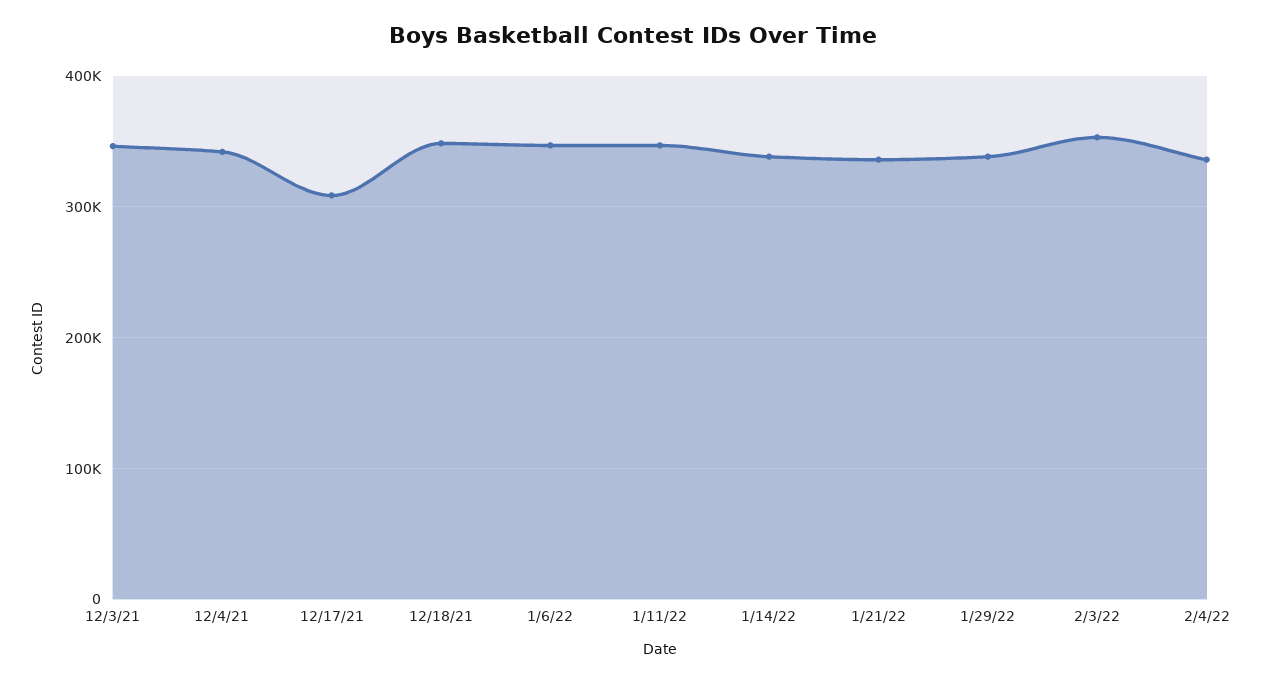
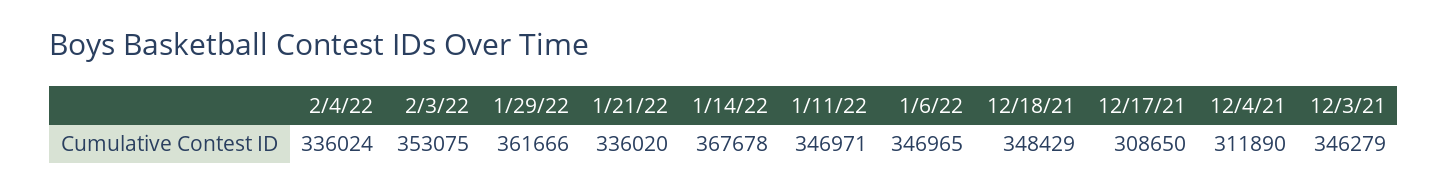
12/4/21: 340000 -> 311890
1/14/22: 340000 -> 367678
1/29/22: 340000 -> 361666

